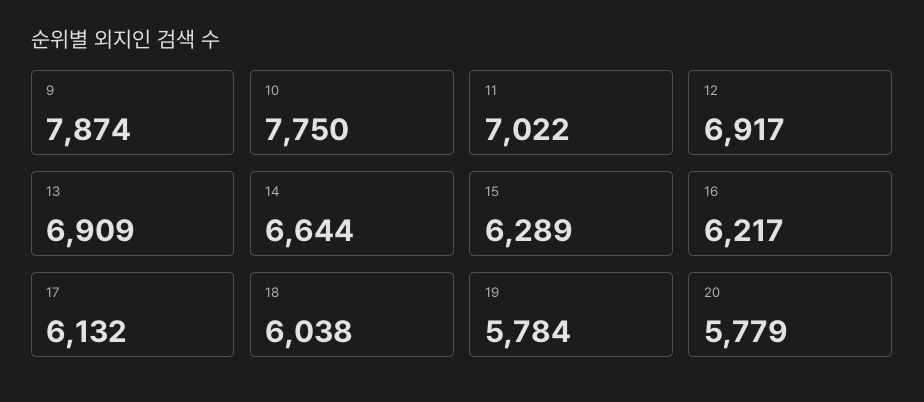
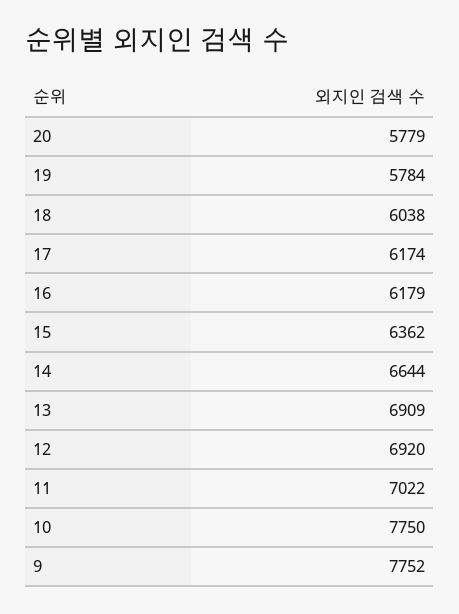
9: 7874 -> 7752
12: 6917 -> 6920
15: 6289 -> 6362
16: 6217 -> 6179
17: 6132 -> 6174

